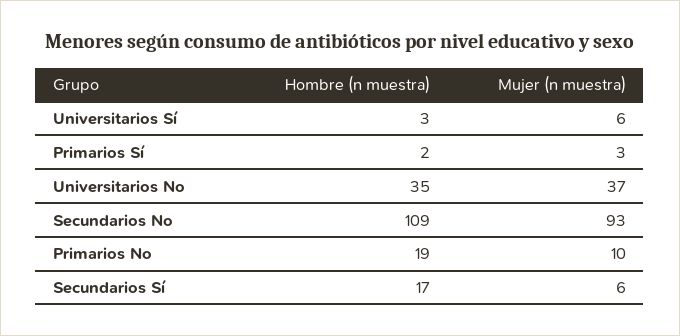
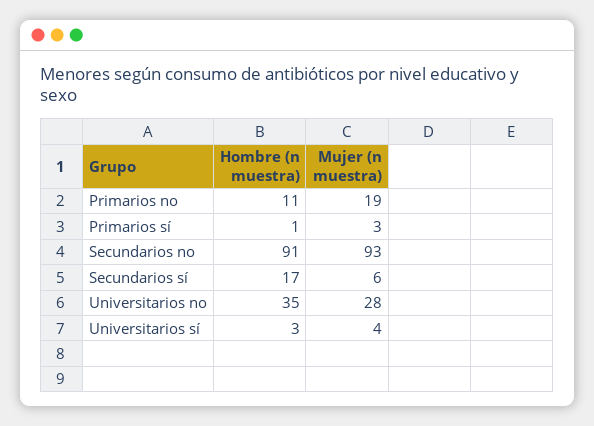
Mujer (n muestra), Universitarios Sí: 6 -> 4
Hombre (n muestra), Primarios Sí: 2 -> 1
Mujer (n muestra), Universitarios No: 37 -> 28
Hombre (n muestra), Secundarios No: 109 -> 91
Hombre (n muestra), Primarios No: 19 -> 11
Mujer (n muestra), Primarios No: 10 -> 19

